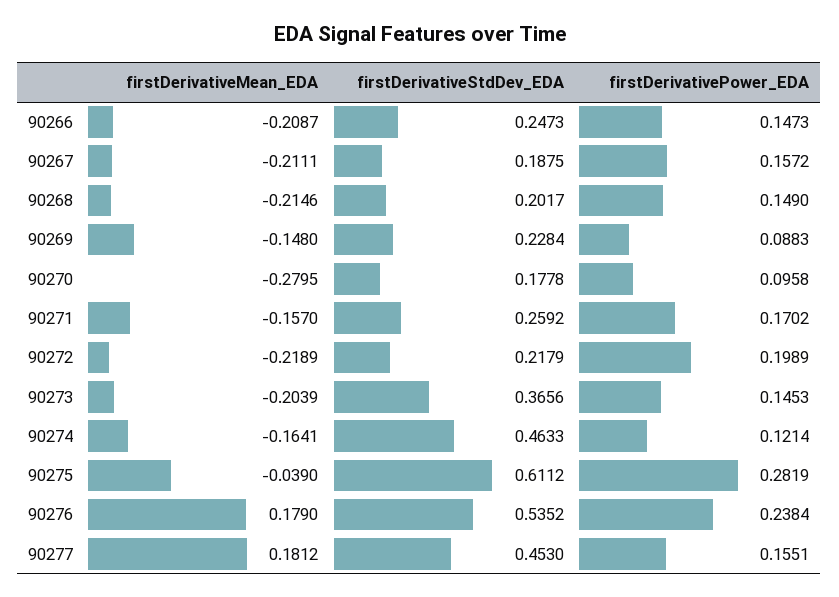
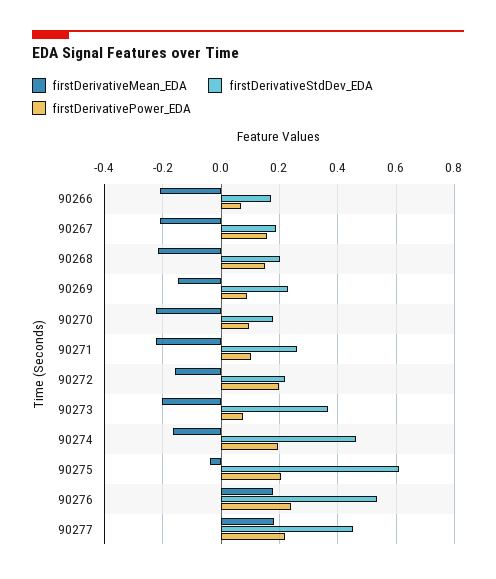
firstDerivativeStdDev_EDA, 90266: 0.2473 -> 0.175
firstDerivativePower_EDA, 90266: 0.1473 -> 0.075
firstDerivativeMean_EDA, 90270: -0.2795 -> -0.225
firstDerivativeMean_EDA, 90271: -0.157 -> -0.225
firstDerivativePower_EDA, 90271: 0.1702 -> 0.1
firstDerivativeMean_EDA, 90272: -0.2189 -> -0.15
firstDerivativePower_EDA, 90273: 0.1453 -> 0.075
firstDerivativePower_EDA, 90274: 0.1214 -> 0.2
firstDerivativePower_EDA, 90275: 0.2819 -> 0.2
firstDerivativePower_EDA, 90277: 0.1551 -> 0.225

